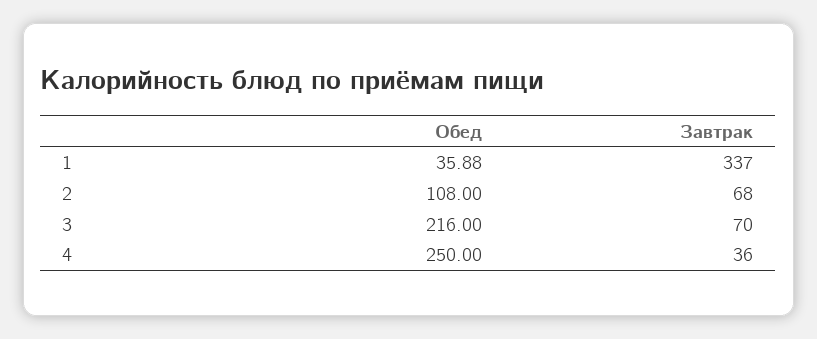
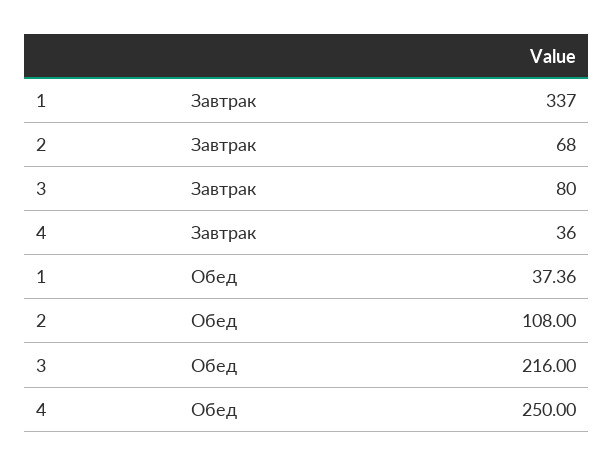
Обед, 1: 35.88 -> 37.36
Завтрак, 3: 70 -> 80

